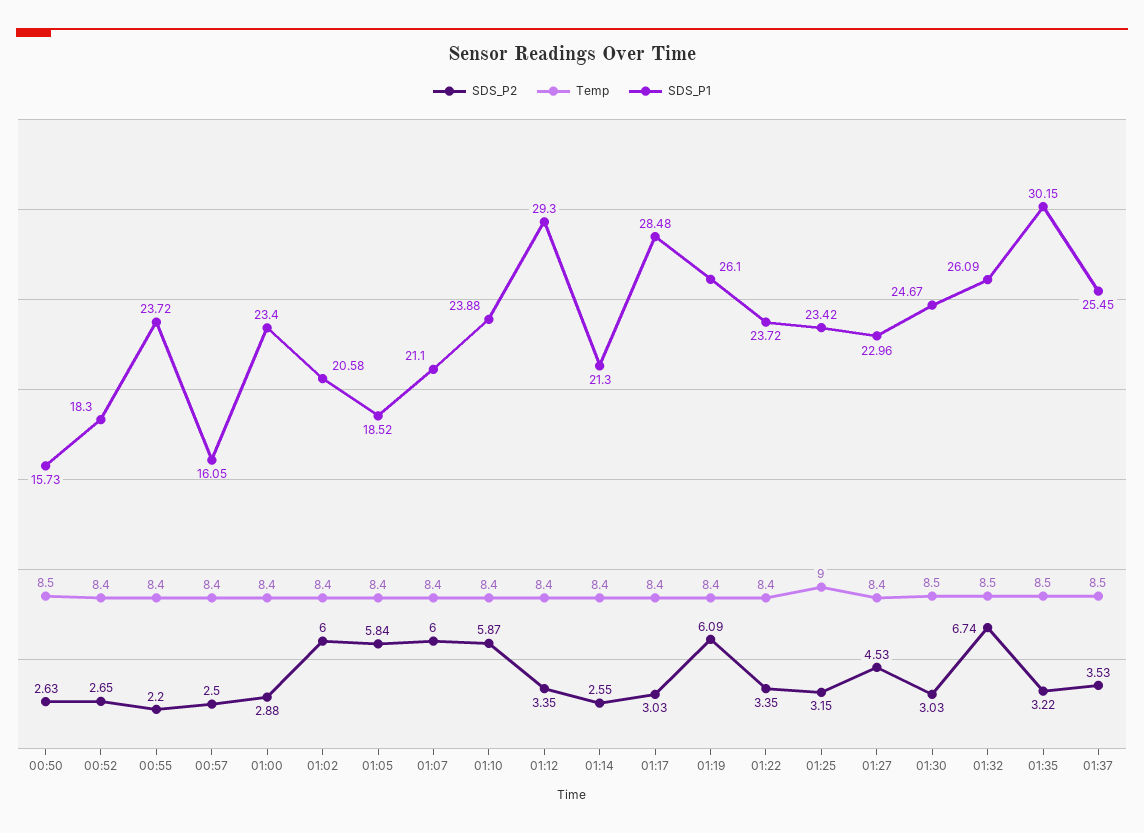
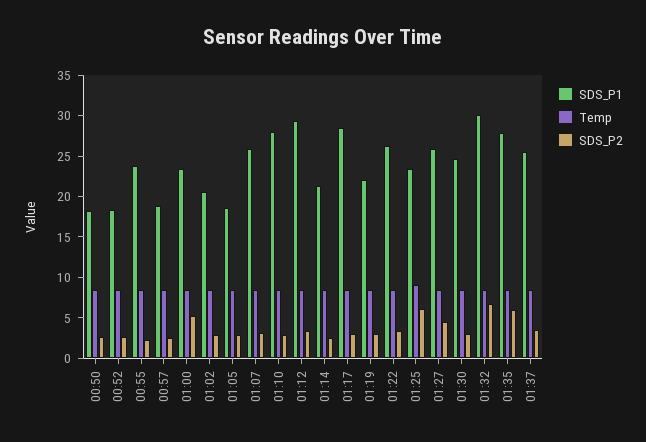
SDS_P1, 00:50: 15.73 -> 18
SDS_P1, 00:57: 16.05 -> 19
SDS_P2, 01:00: 2.88 -> 5
SDS_P2, 01:02: 6 -> 3
SDS_P2, 01:05: 5.84 -> 3
SDS_P2, 01:07: 6 -> 3
SDS_P1, 01:07: 21.1 -> 26
SDS_P2, 01:10: 5.87 -> 3
SDS_P1, 01:10: 23.88 -> 28
SDS_P2, 01:19: 6.09 -> 3
SDS_P1, 01:19: 26.1 -> 22
SDS_P1, 01:22: 23.72 -> 26
SDS_P2, 01:25: 3.15 -> 6
SDS_P1, 01:27: 22.96 -> 26
SDS_P1, 01:32: 26.09 -> 30
SDS_P2, 01:35: 3.22 -> 6
SDS_P1, 01:35: 30.15 -> 28

